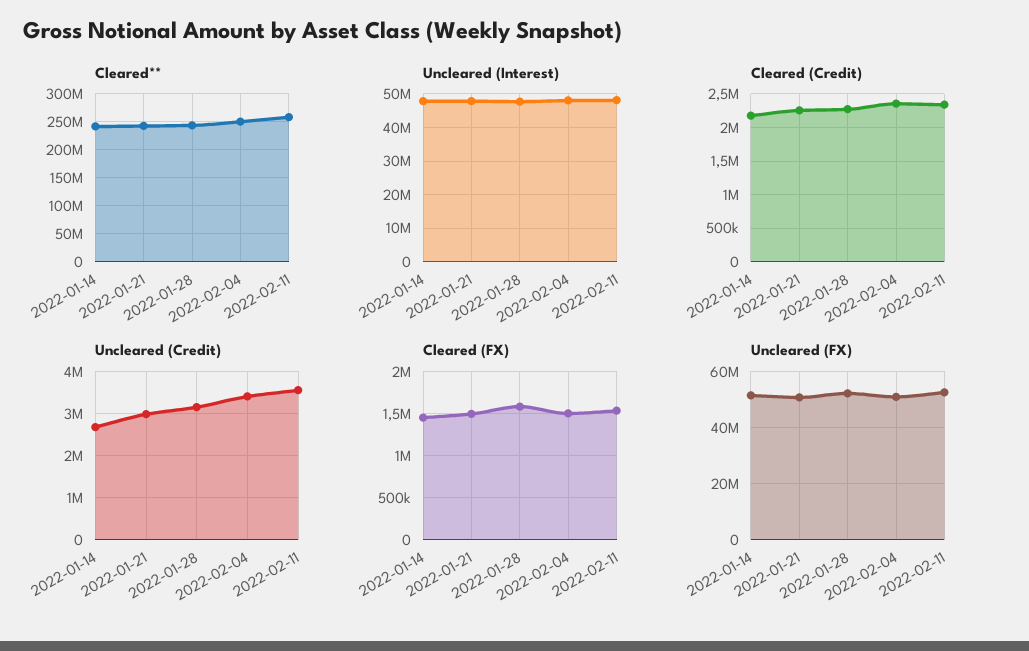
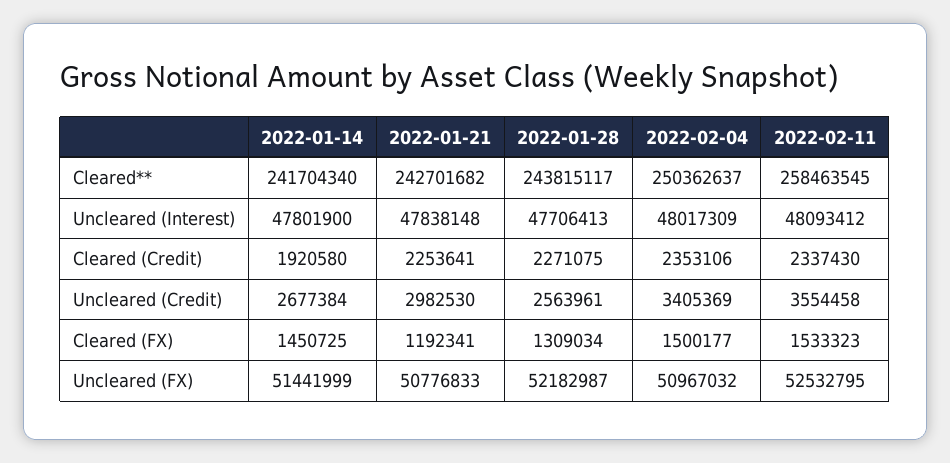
Cleared (Credit), 2022-01-14: 2200000 -> 1920580
Uncleared (Credit), 2022-01-28: 3200000 -> 2563961
Cleared (FX), 2022-01-21: 1500000 -> 1192341
Cleared (FX), 2022-01-28: 1600000 -> 1309034

